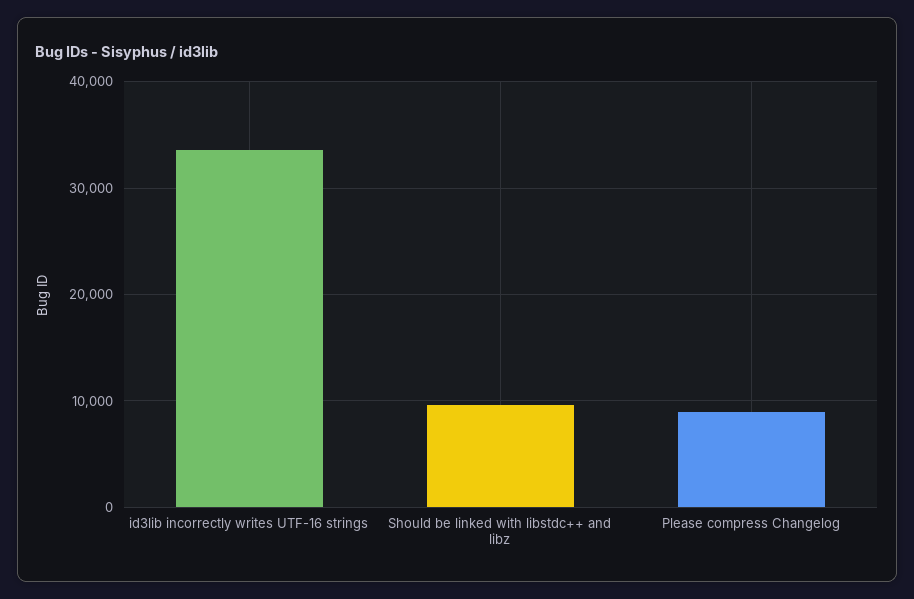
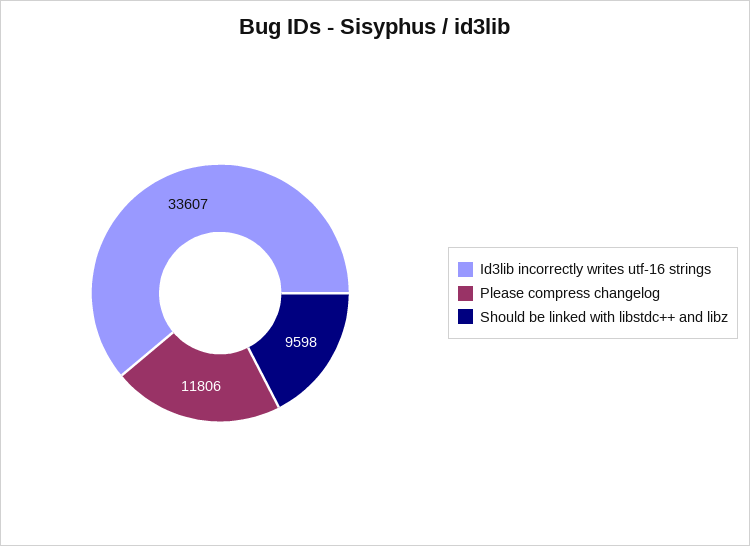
Please compress Changelog: 9000 -> 11806

